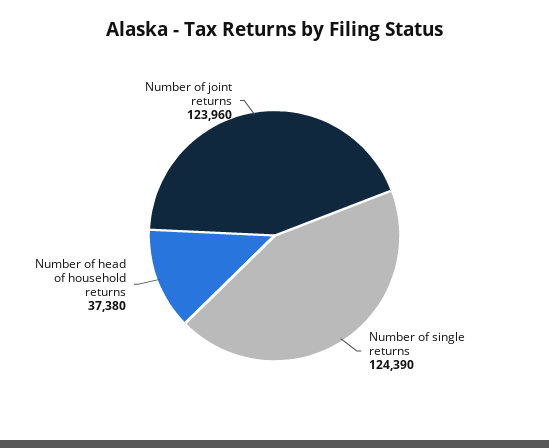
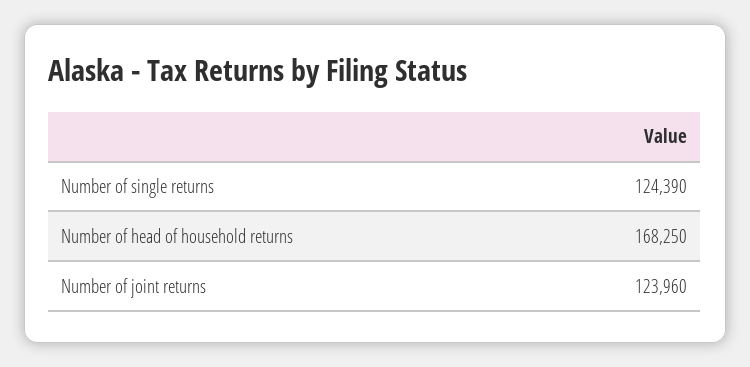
Number of head of household returns: 37380 -> 168250

